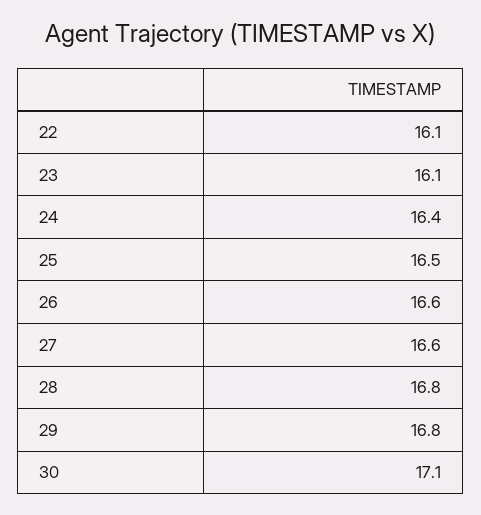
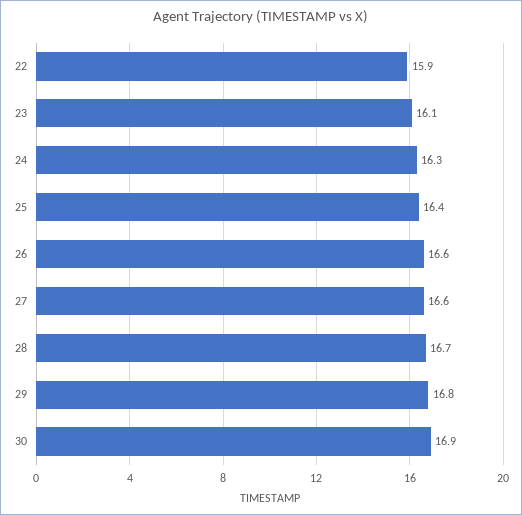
22: 16.1 -> 15.9
24: 16.4 -> 16.3
25: 16.5 -> 16.4
28: 16.8 -> 16.7
30: 17.1 -> 16.9

